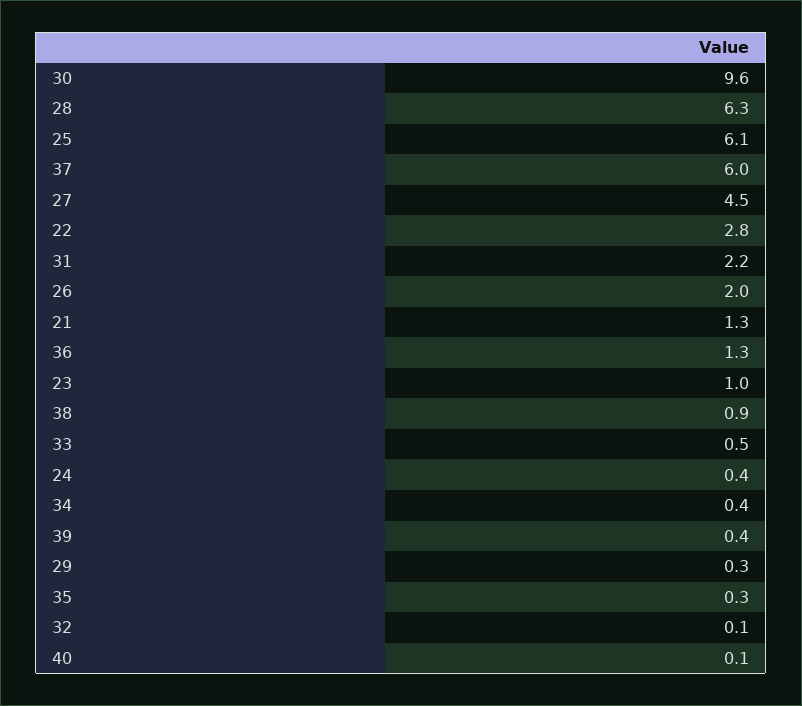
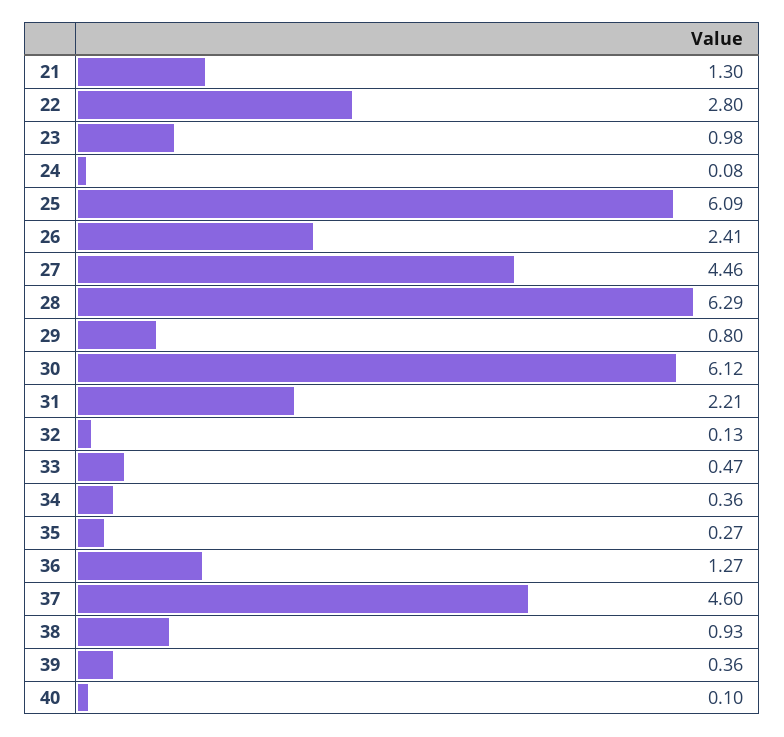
30: 9.6 -> 6.12
37: 6 -> 4.6
26: 2 -> 2.41
24: 0.4 -> 0.08
29: 0.3 -> 0.8

